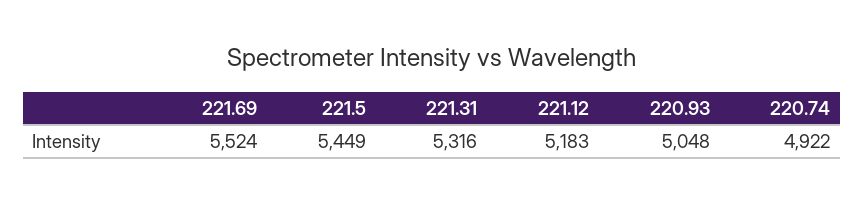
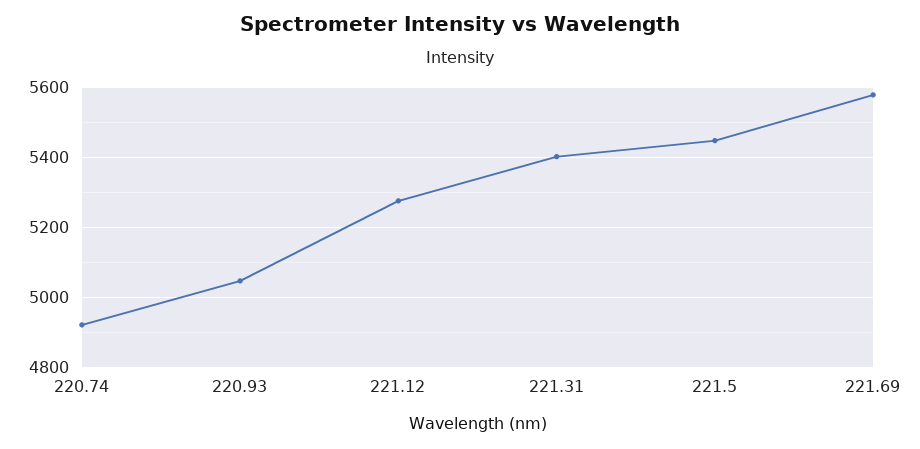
221.69: 5524 -> 5580
221.31: 5316 -> 5400
221.12: 5183 -> 5280

